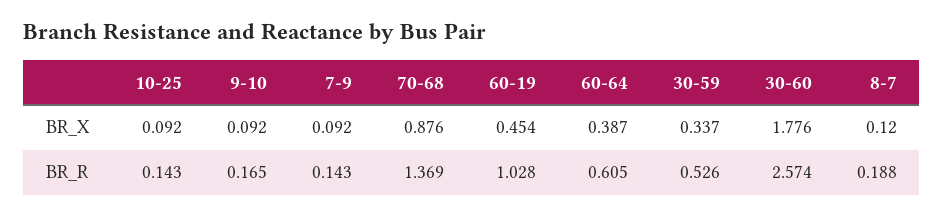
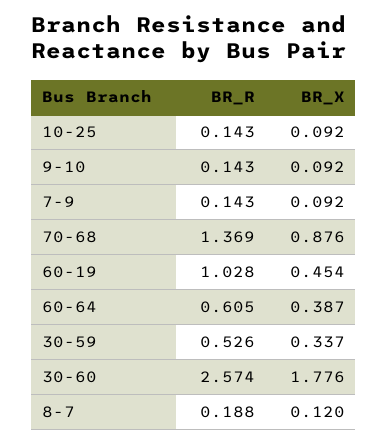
9-10, BR_R: 0.165 -> 0.143

